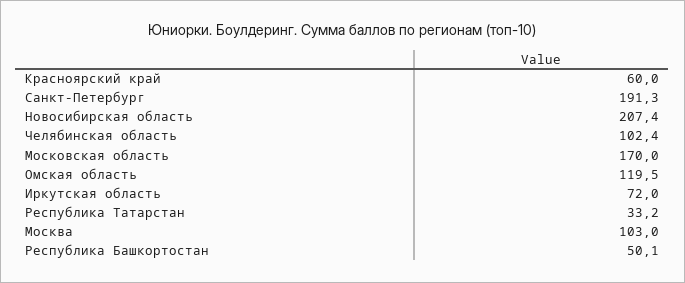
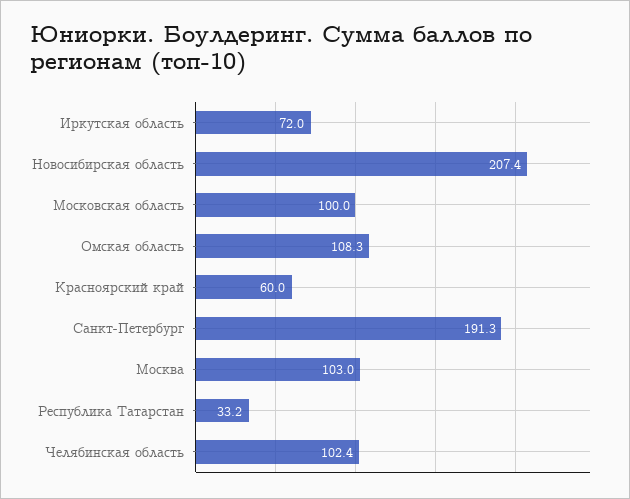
Московская область: 170 -> 100
Омская область: 119.5 -> 108.3
Республика Башкортостан: 50.1 -> none

